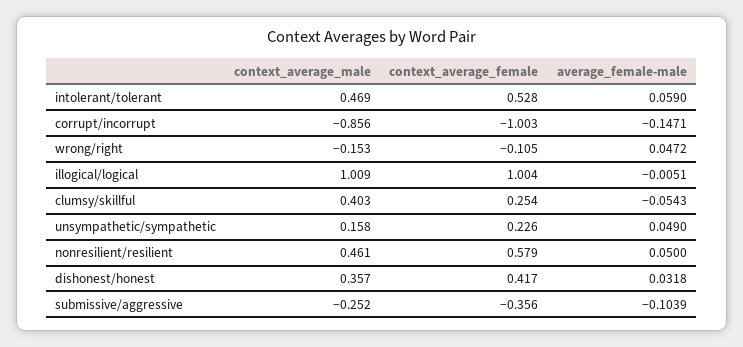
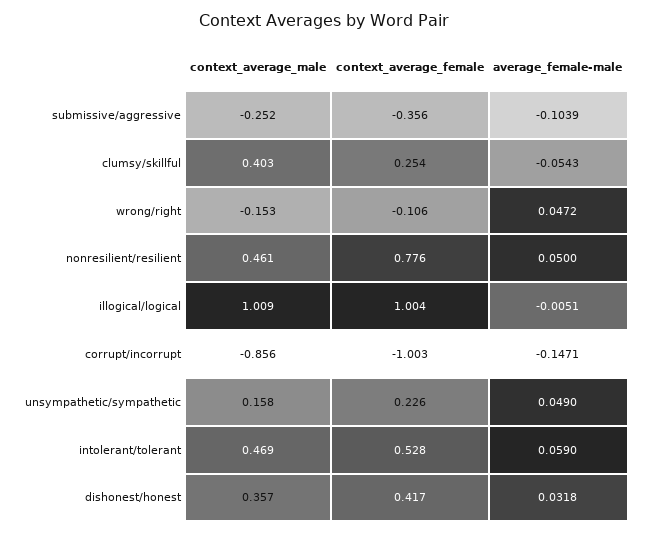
context_average_female, wrong/right: -0.105 -> -0.106
context_average_female, nonresilient/resilient: 0.579 -> 0.776

